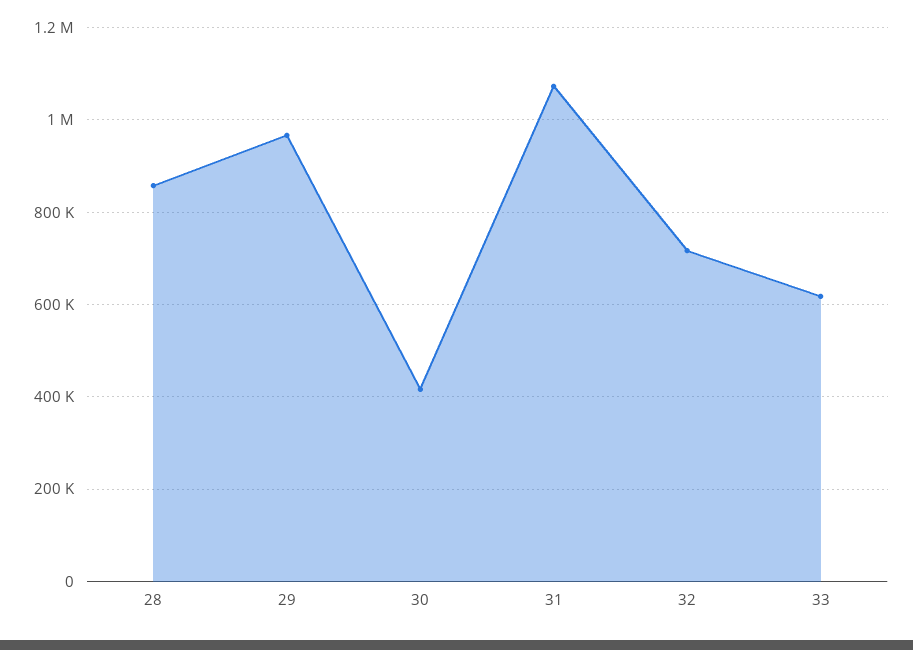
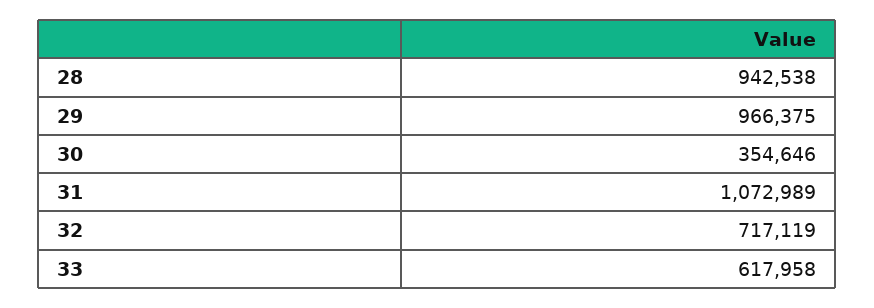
28: 860000 -> 942538
30: 420000 -> 354646

